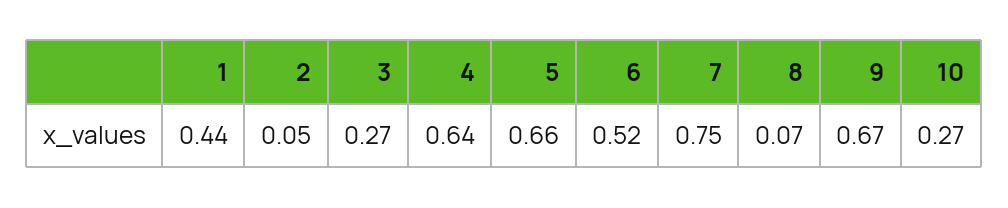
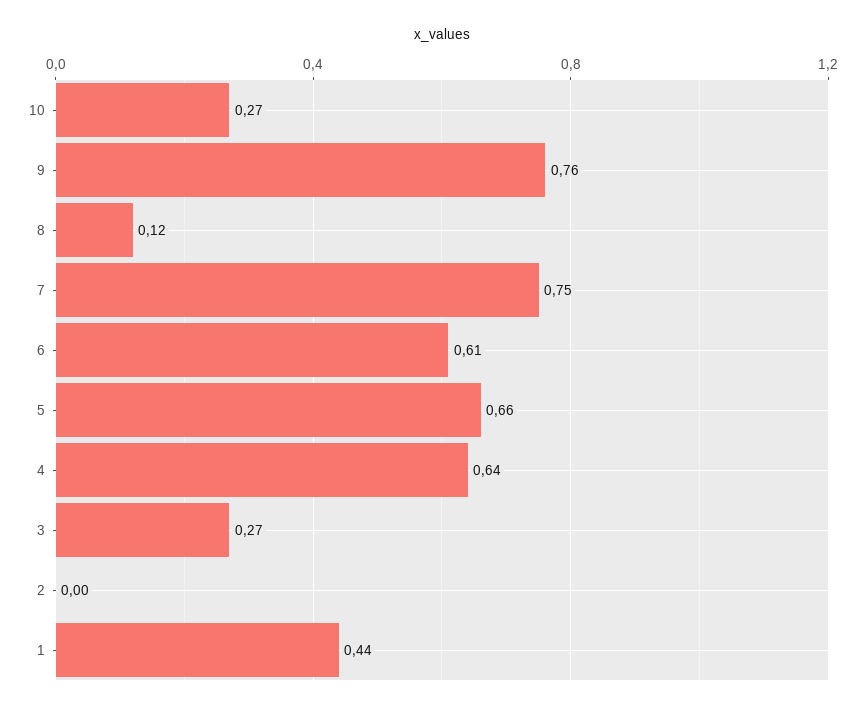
2: 0.05 -> 0
6: 0.52 -> 0.61
8: 0.07 -> 0.12
9: 0.67 -> 0.76

